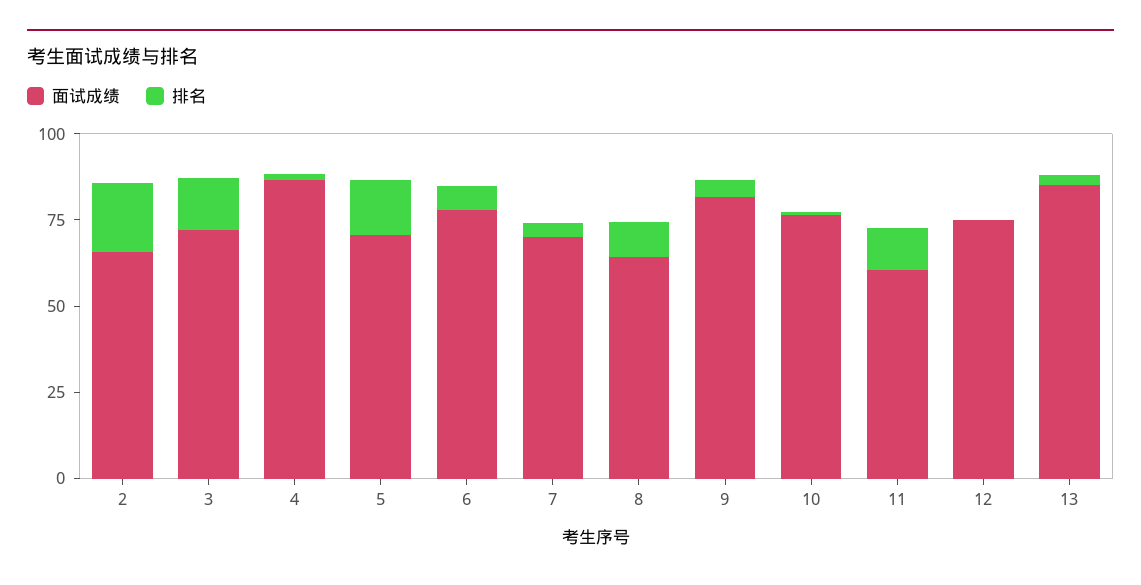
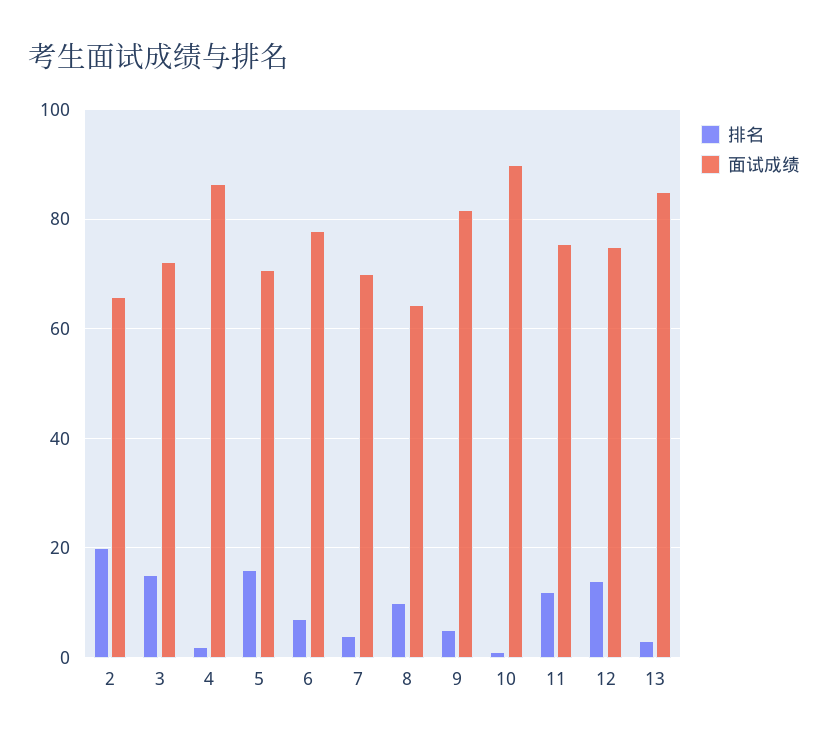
面试成绩, 10: 75 -> 90
面试成绩, 11: 60 -> 76
排名, 12: 0 -> 14

